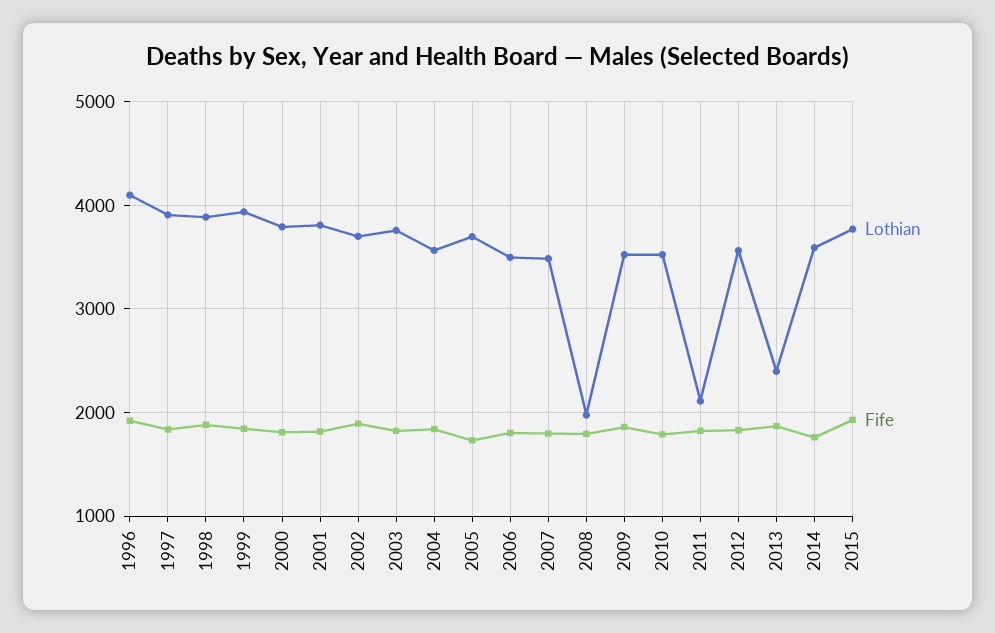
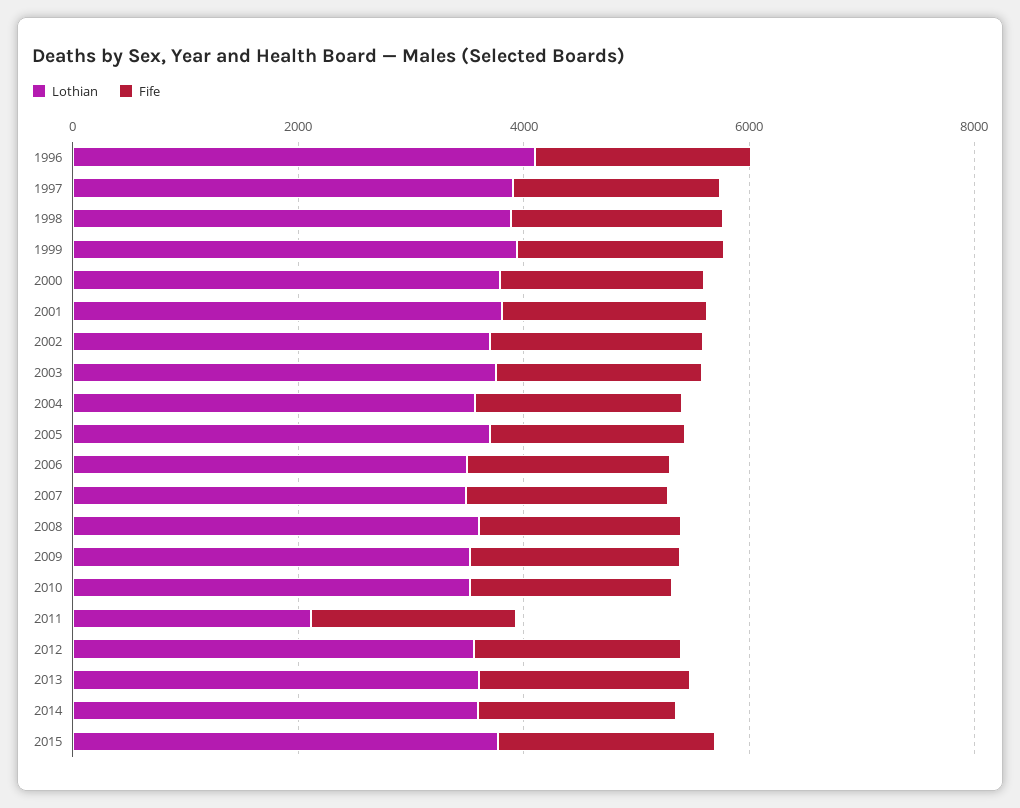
Lothian, 2008: 2000 -> 3500
Lothian, 2013: 2400 -> 3500

